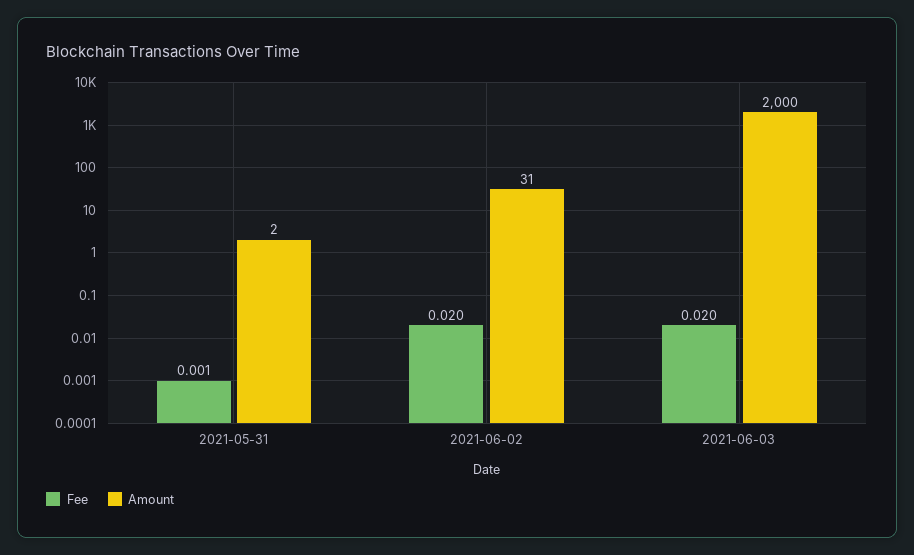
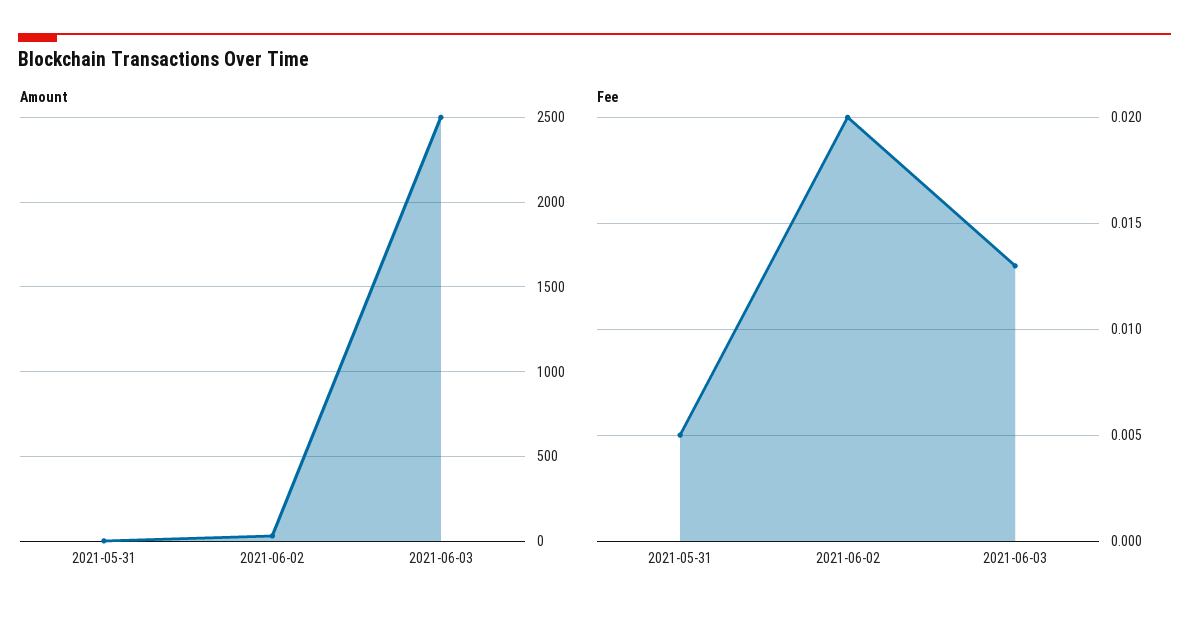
Fee, 2021-05-31: 0.001 -> 0.005
Fee, 2021-06-03: 0.02 -> 0.013
Amount, 2021-06-03: 2000 -> 2500

